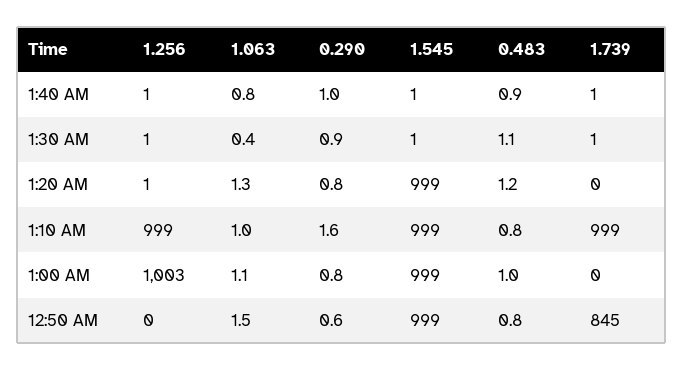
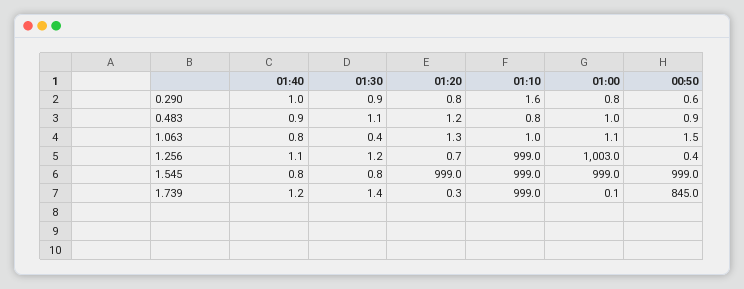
0.483, 12:50 AM: 0.8 -> 0.9

